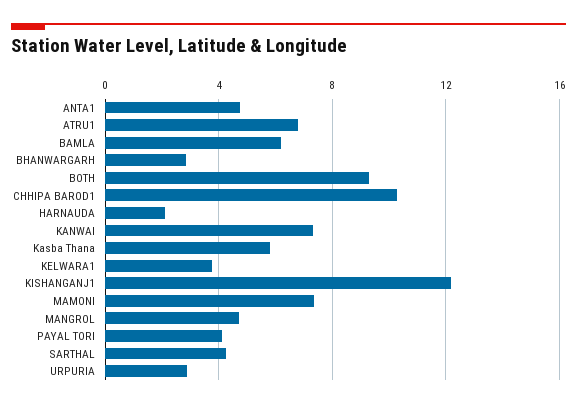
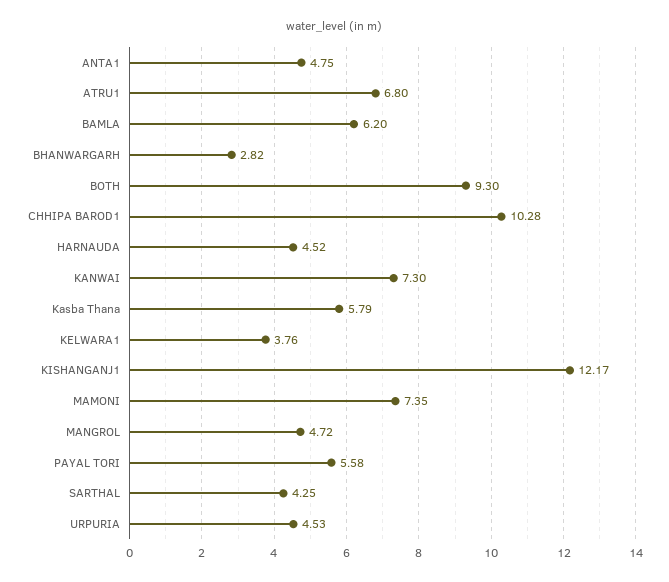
HARNAUDA: 2 -> 4.52
PAYAL TORI: 4 -> 5.58
URPURIA: 3 -> 4.53

